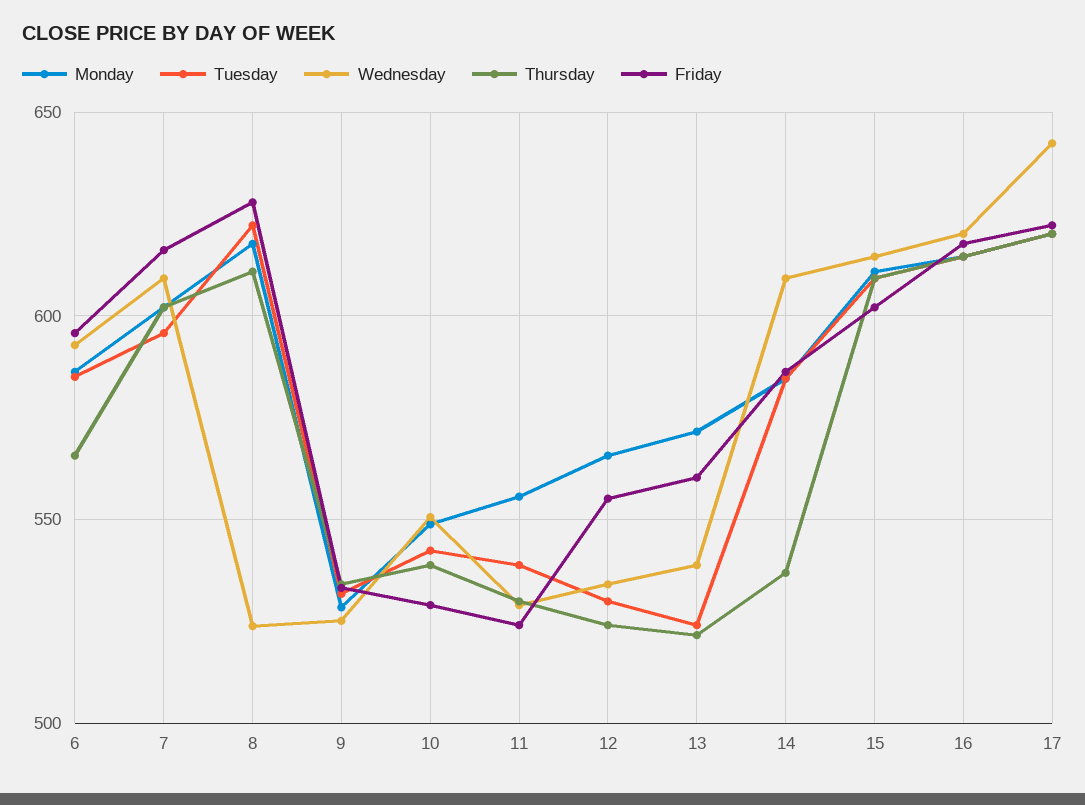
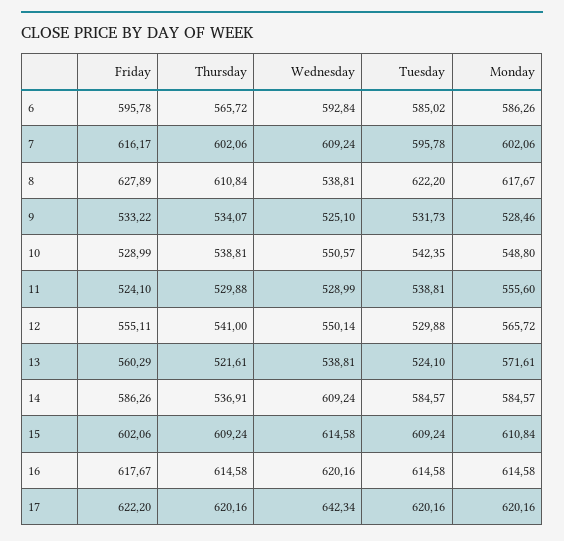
Wednesday, 8: 525 -> 538.81
Wednesday, 12: 535 -> 550.14
Thursday, 12: 525 -> 541

